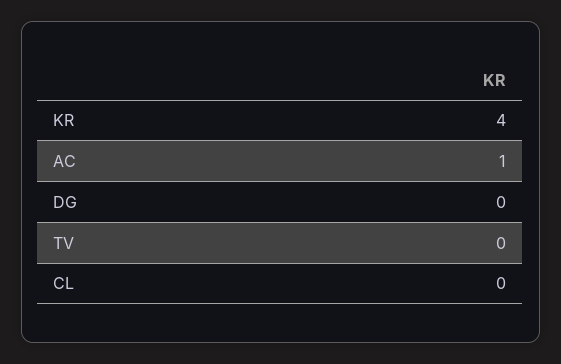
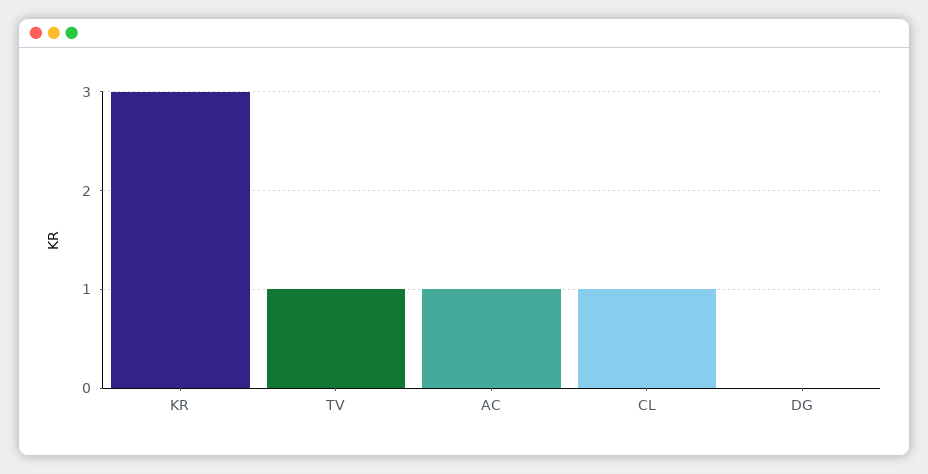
KR: 4 -> 3
TV: 0 -> 1
CL: 0 -> 1

